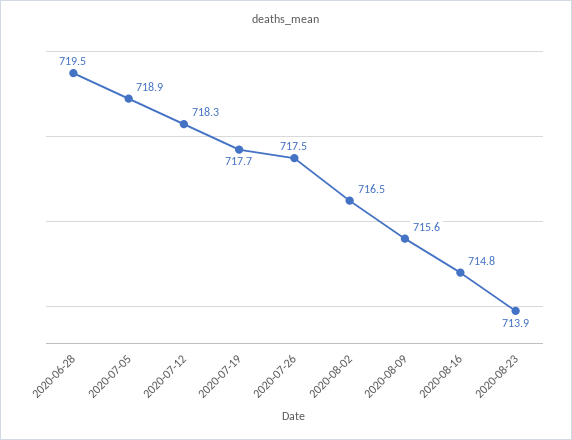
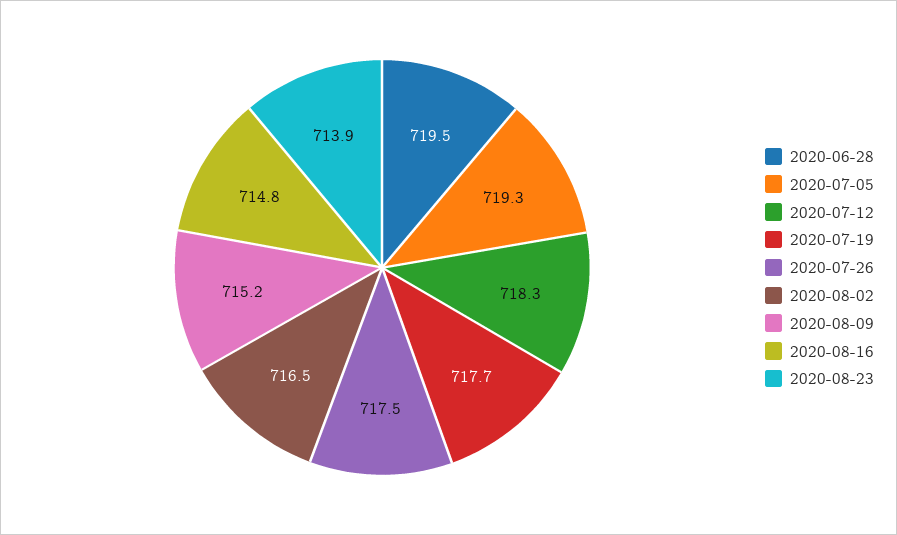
2020-07-05: 718.9 -> 719.3
2020-08-09: 715.6 -> 715.2

